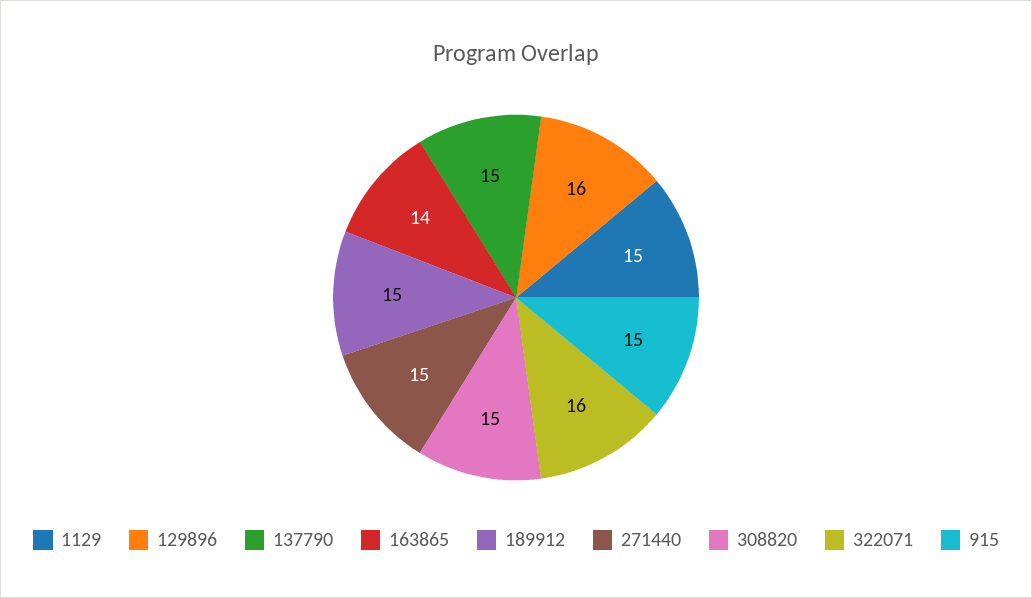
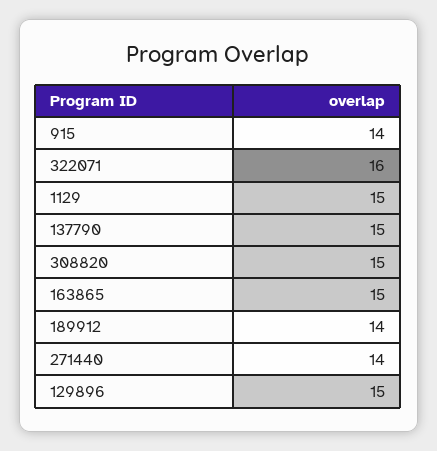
129896: 16 -> 15
163865: 14 -> 15
189912: 15 -> 14
271440: 15 -> 14
915: 15 -> 14

